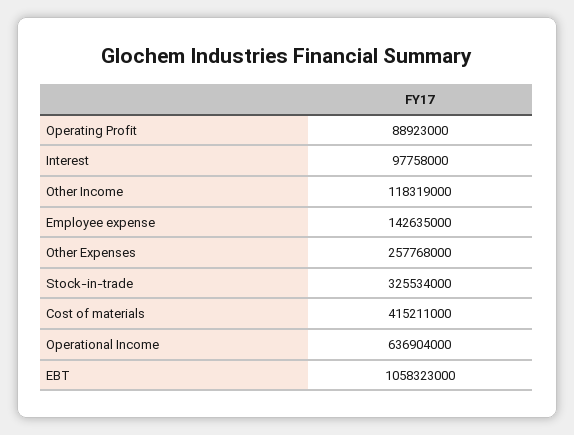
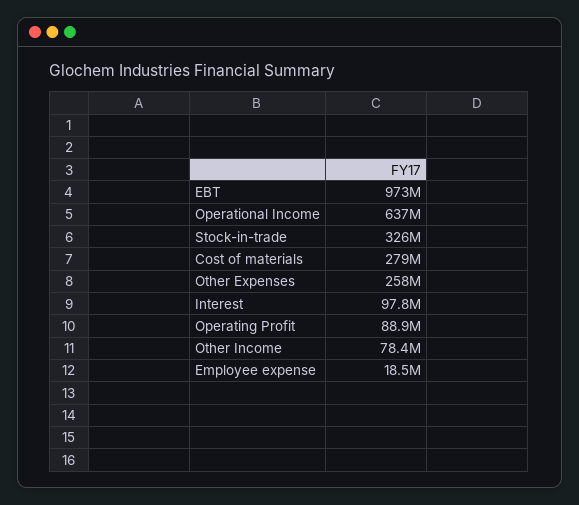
Other Income: 118319000 -> 78400000
Employee expense: 142635000 -> 18500000
Cost of materials: 415211000 -> 279000000
EBT: 1058323000 -> 973000000

